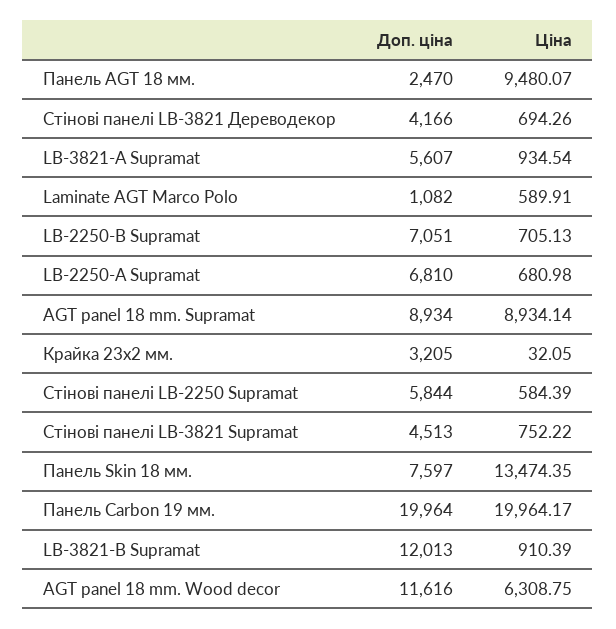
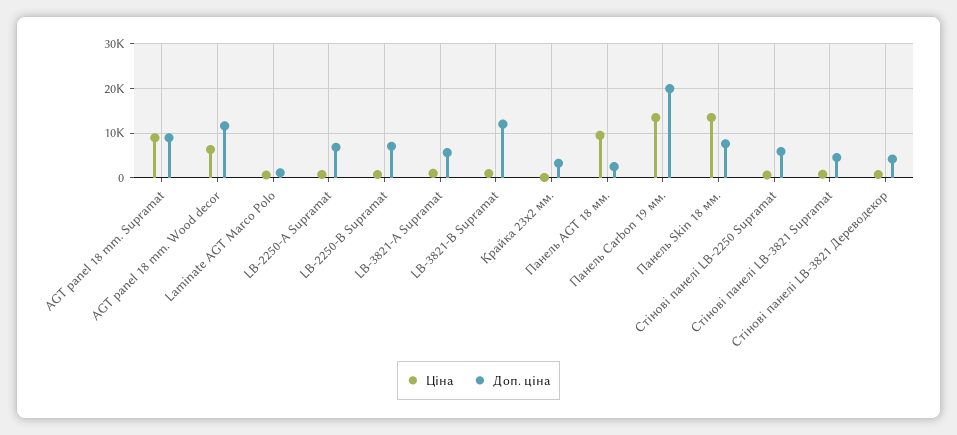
Ціна, Панель Carbon 19 мм.: 19964.17 -> 14000

